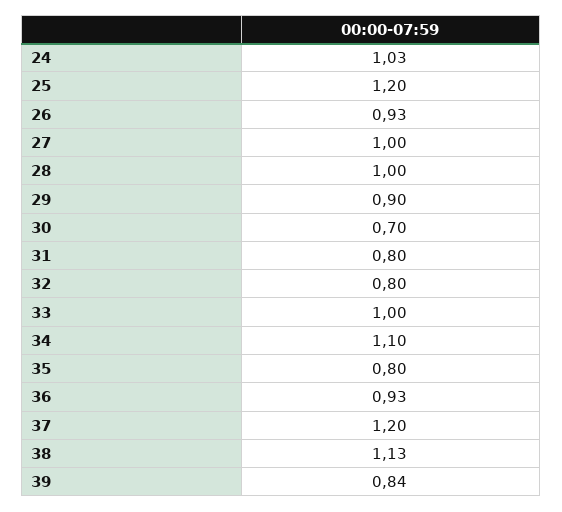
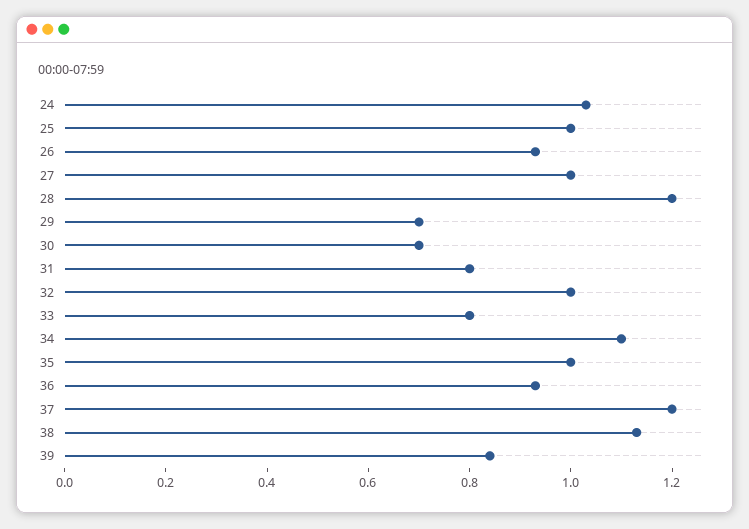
25: 1.2 -> 1
28: 1 -> 1.2
29: 0.9 -> 0.7
32: 0.8 -> 1
33: 1 -> 0.8
35: 0.8 -> 1

